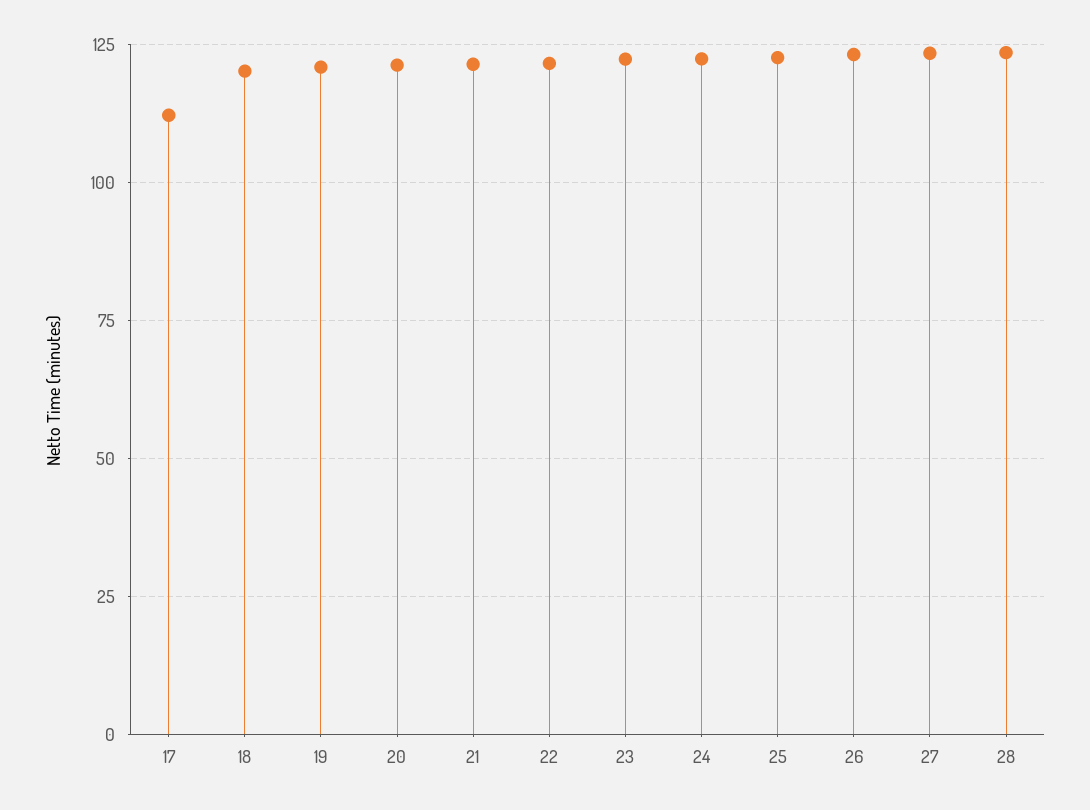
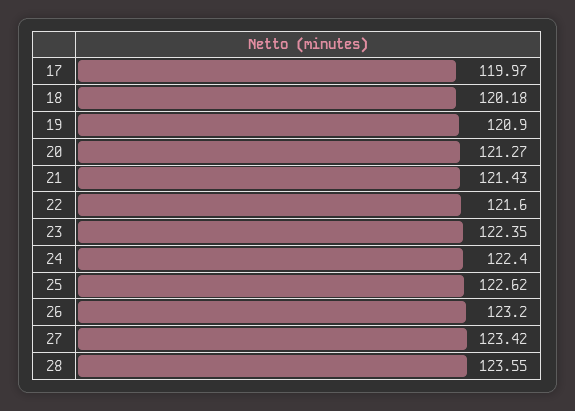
17: 112.5 -> 119.97

